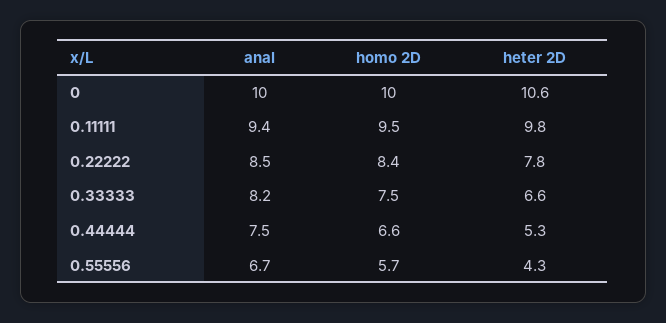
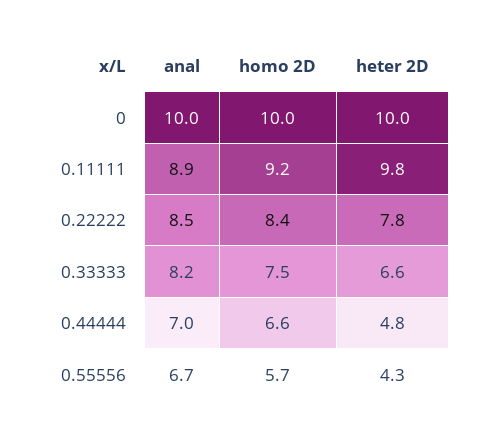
heter 2D, 0: 10.6 -> 10
anal, 0.11111: 9.4 -> 8.9
homo 2D, 0.11111: 9.5 -> 9.2
anal, 0.44444: 7.5 -> 7
heter 2D, 0.44444: 5.3 -> 4.8

